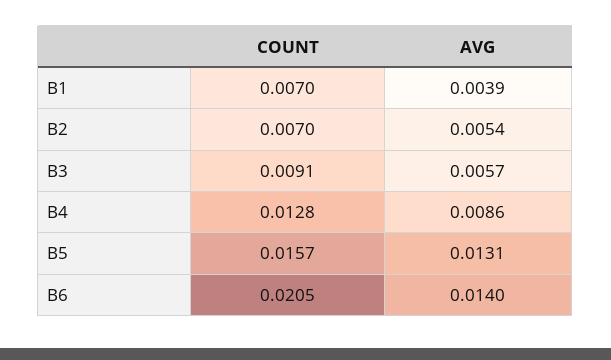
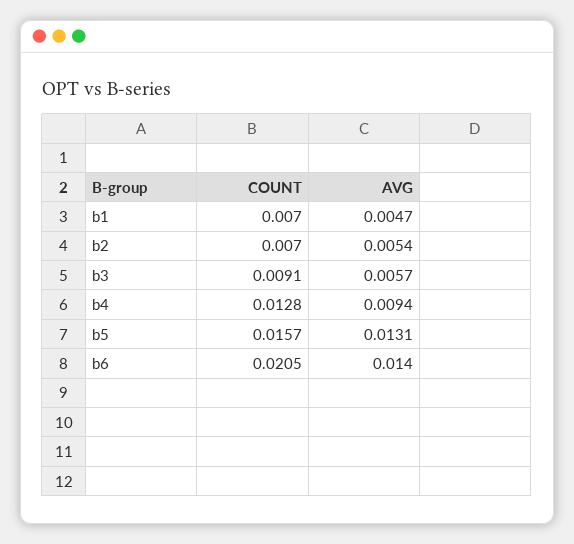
AVG, B1: 0.0039 -> 0.0047
AVG, B4: 0.0086 -> 0.0094

